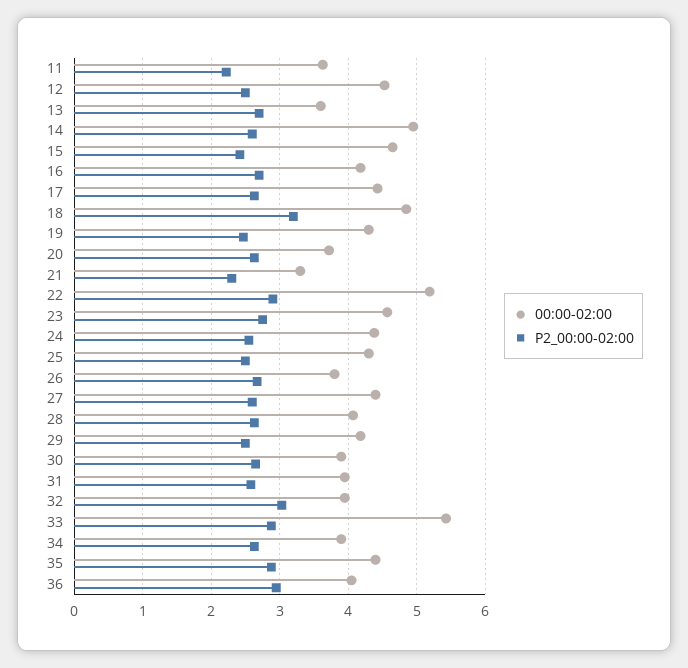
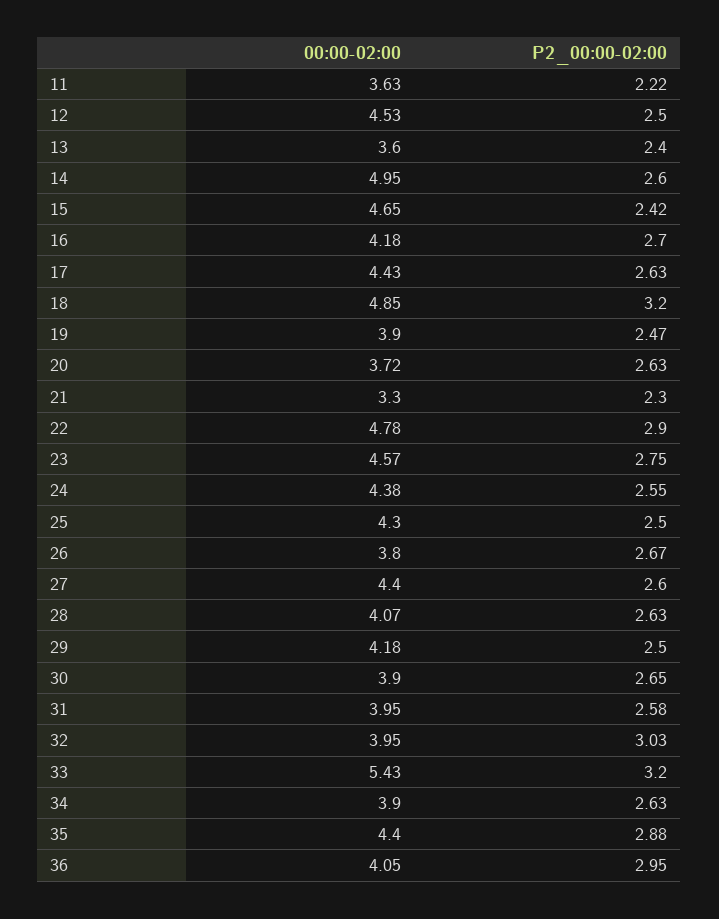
P2_00:00-02:00, 13: 2.7 -> 2.4
00:00-02:00, 19: 4.3 -> 3.9
00:00-02:00, 22: 5.2 -> 4.78
P2_00:00-02:00, 33: 2.9 -> 3.2

